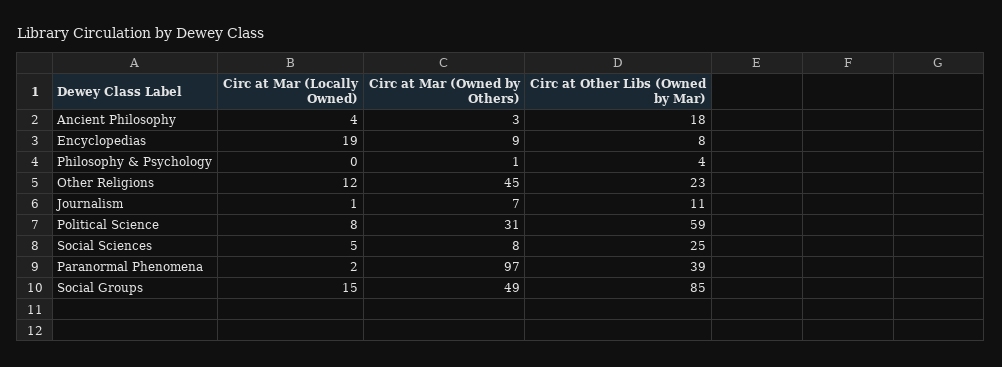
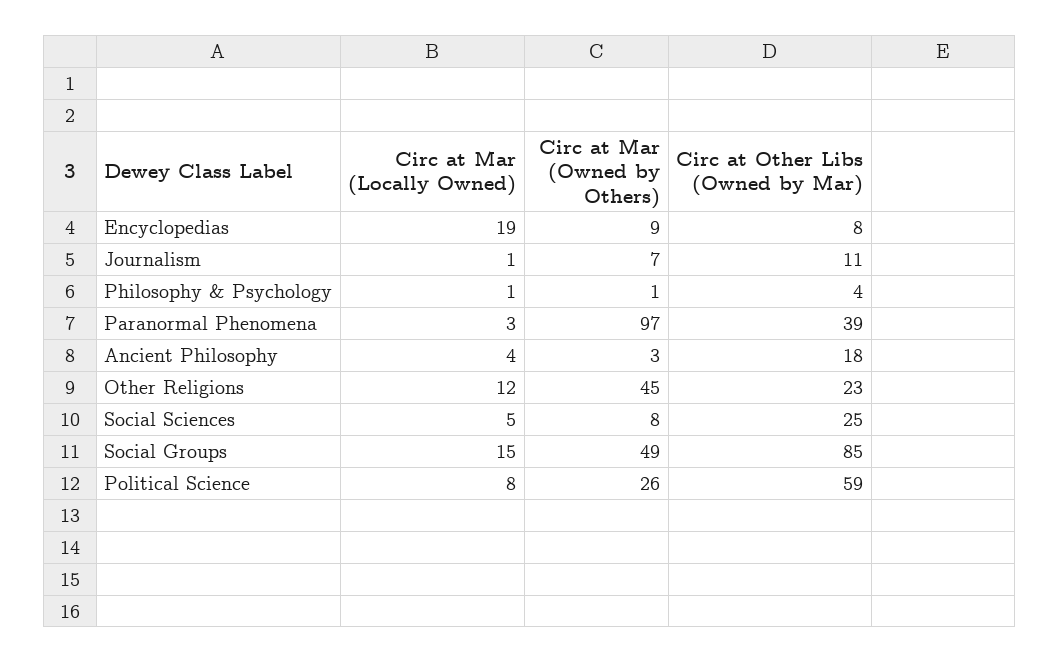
Circ at Mar (Locally Owned), Philosophy & Psychology: 0 -> 1
Circ at Mar (Owned by Others), Political Science: 31 -> 26
Circ at Mar (Locally Owned), Paranormal Phenomena: 2 -> 3

